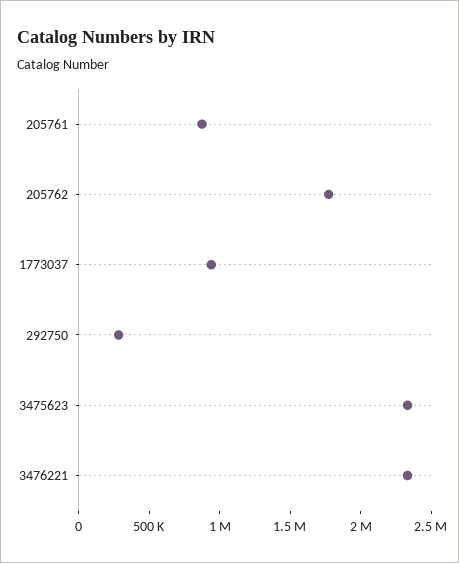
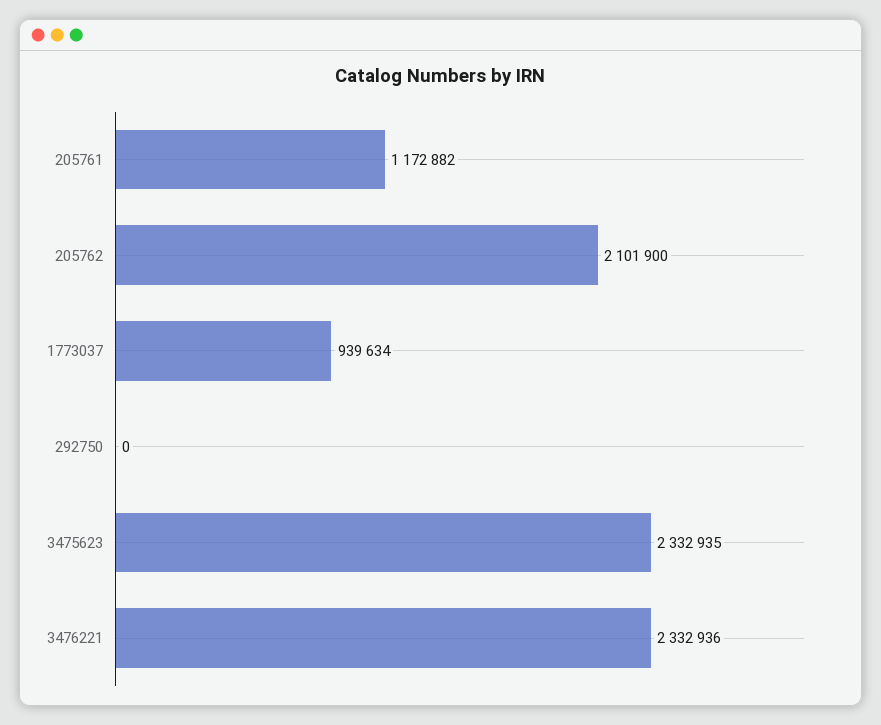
205761: 900000 -> 1172882
205762: 1800000 -> 2101900
292750: 300000 -> 0

